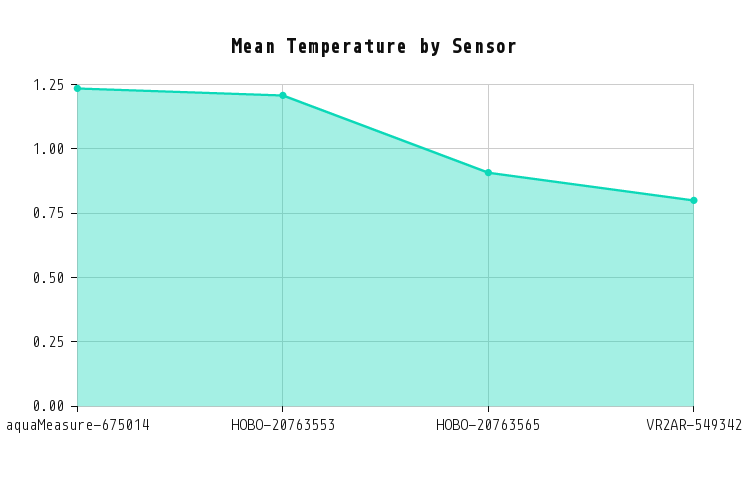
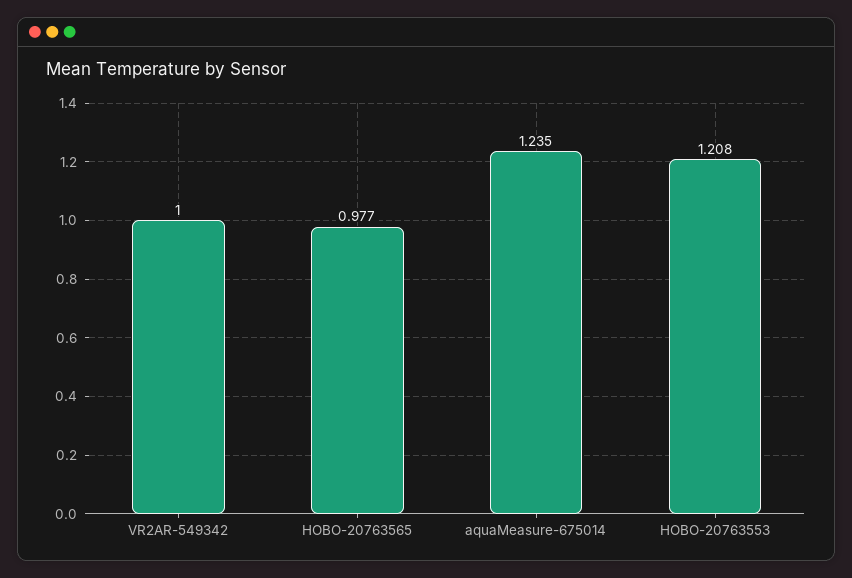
HOBO-20763565: 0.9 -> 0.977
VR2AR-549342: 0.8 -> 1

